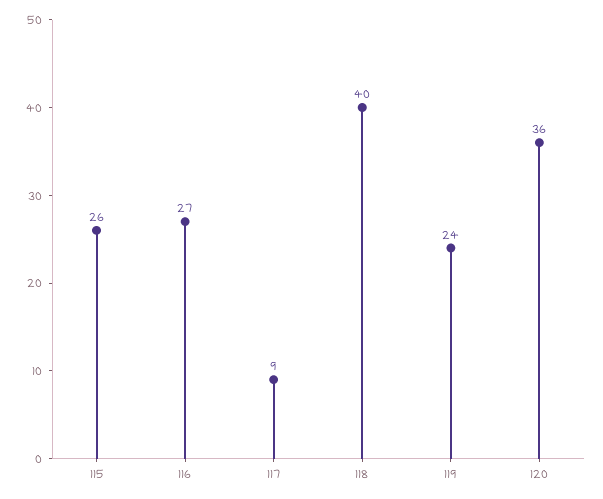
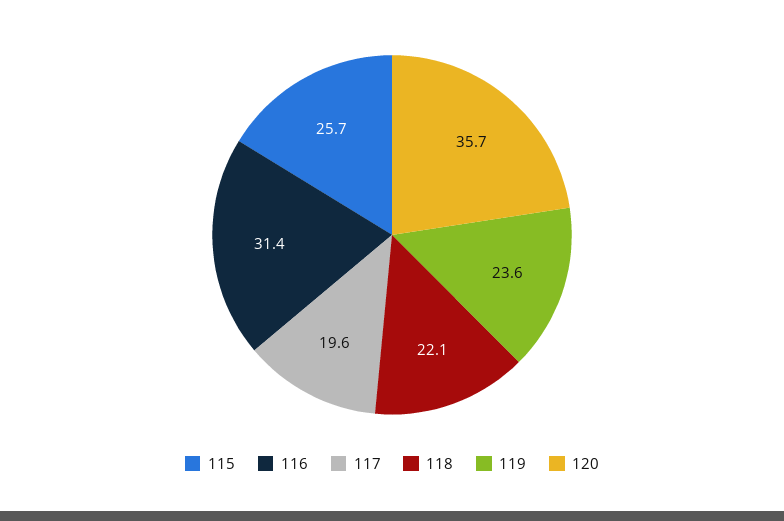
116: 27 -> 31.4
117: 9 -> 19.6
118: 40 -> 22.1

